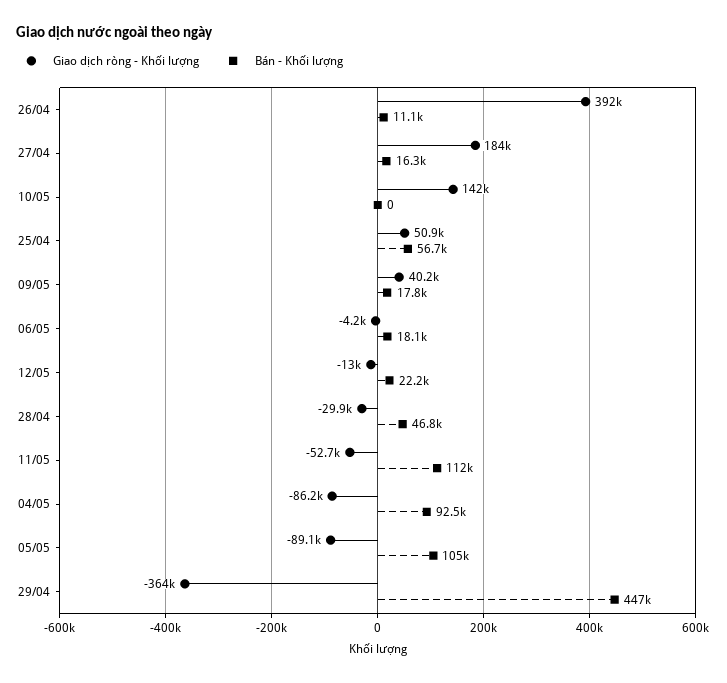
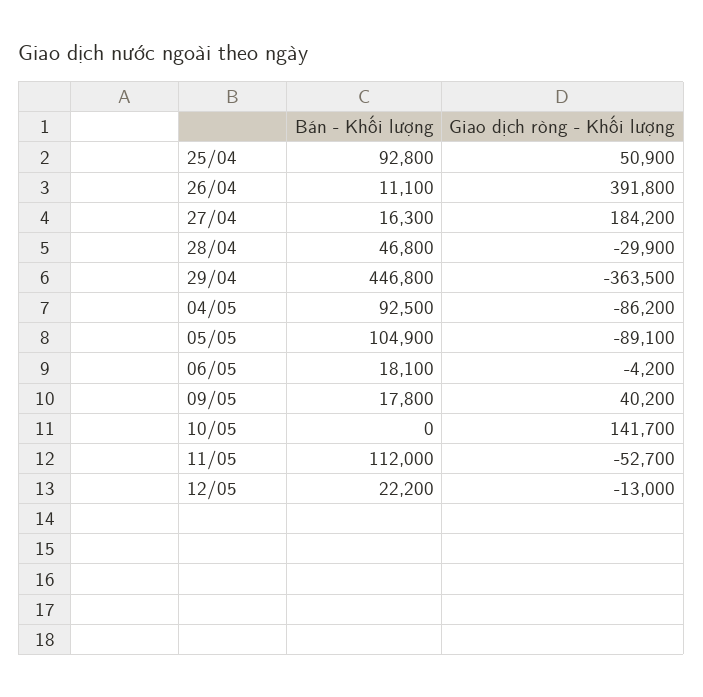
Bán - Khối lượng, 25/04: 56700 -> 92800

